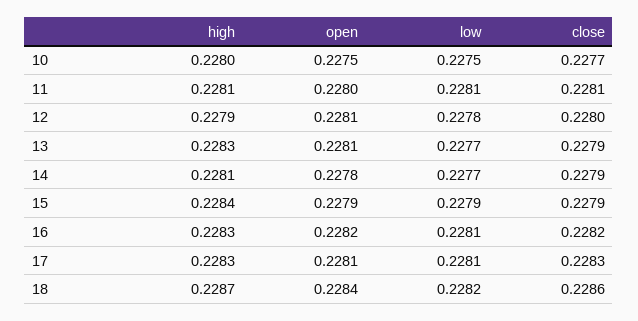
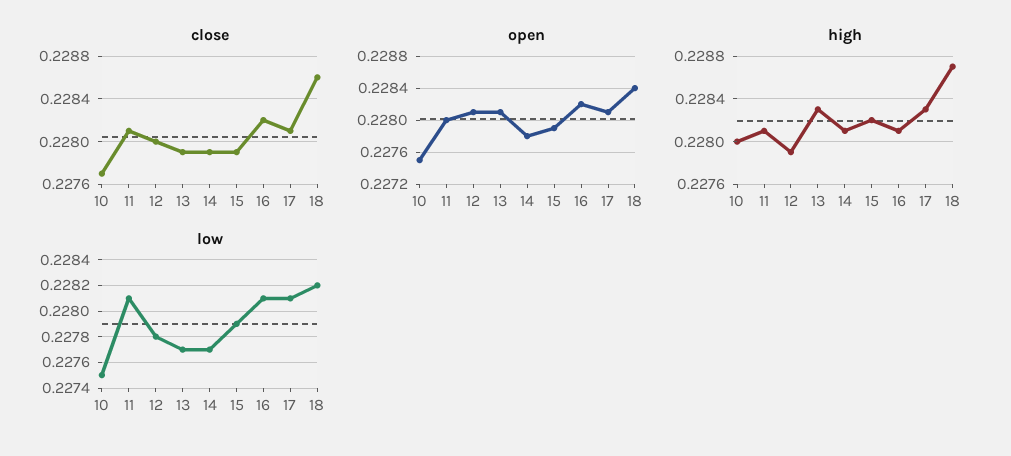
high, 15: 0.2284 -> 0.2282
high, 16: 0.2283 -> 0.2281
close, 17: 0.2283 -> 0.2281

